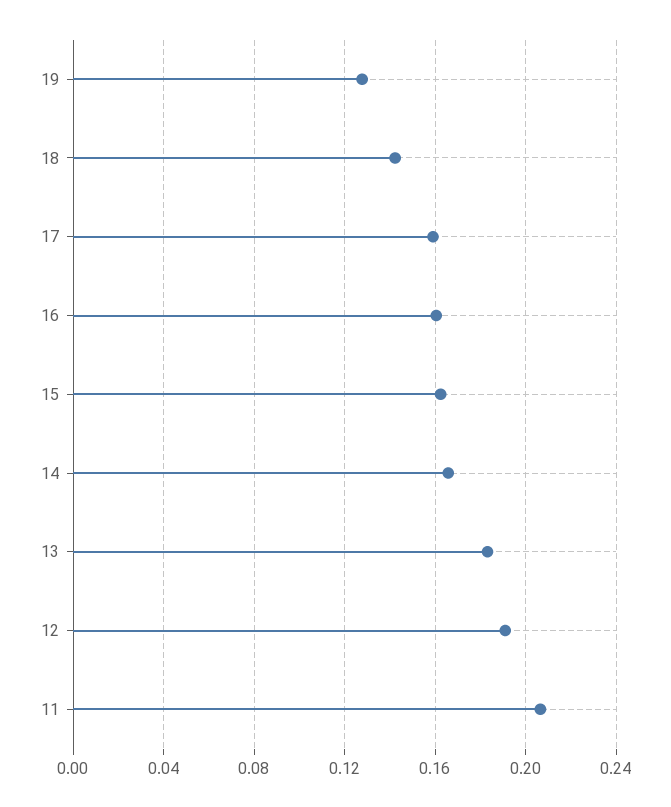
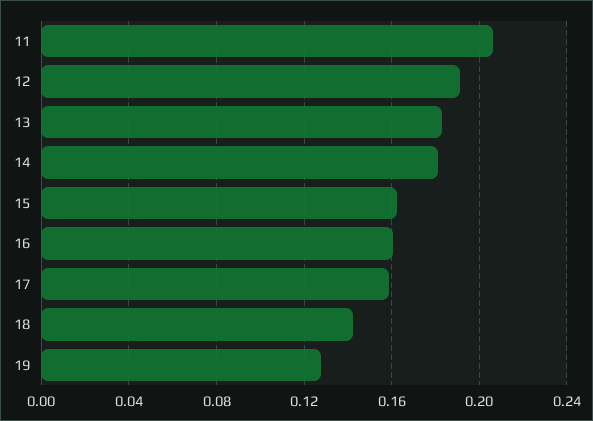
14: 0.165 -> 0.18

